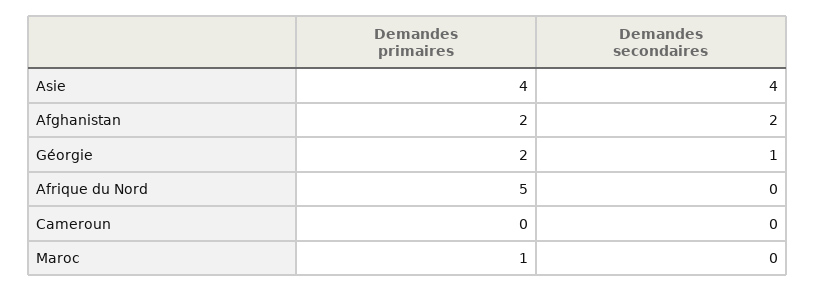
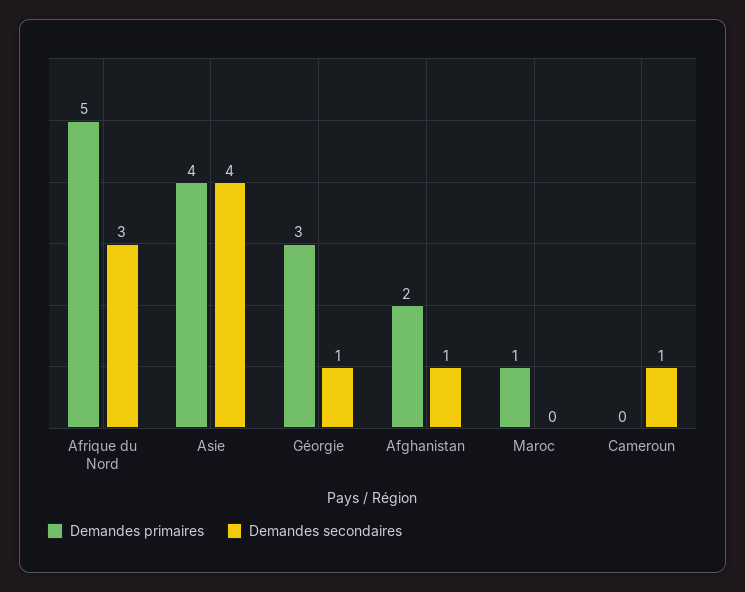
Demandes secondaires, Afghanistan: 2 -> 1
Demandes primaires, Géorgie: 2 -> 3
Demandes secondaires, Afrique du Nord: 0 -> 3
Demandes secondaires, Cameroun: 0 -> 1

